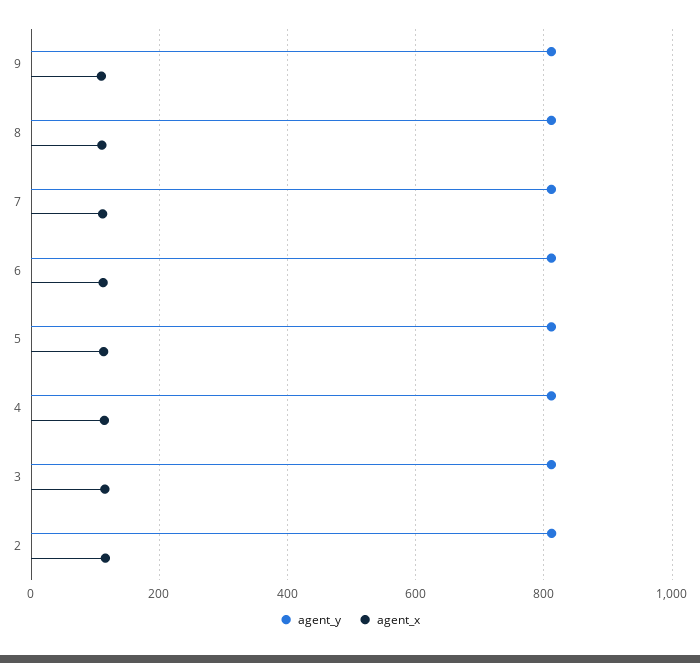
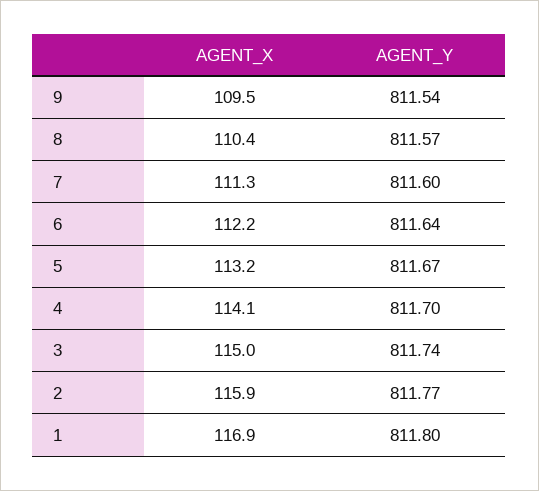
agent_x, 1: none -> 116.9
agent_y, 1: none -> 811.8

